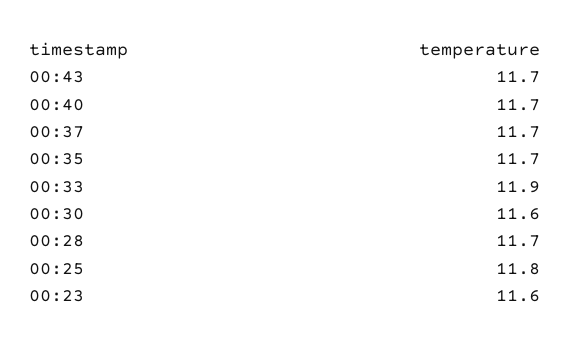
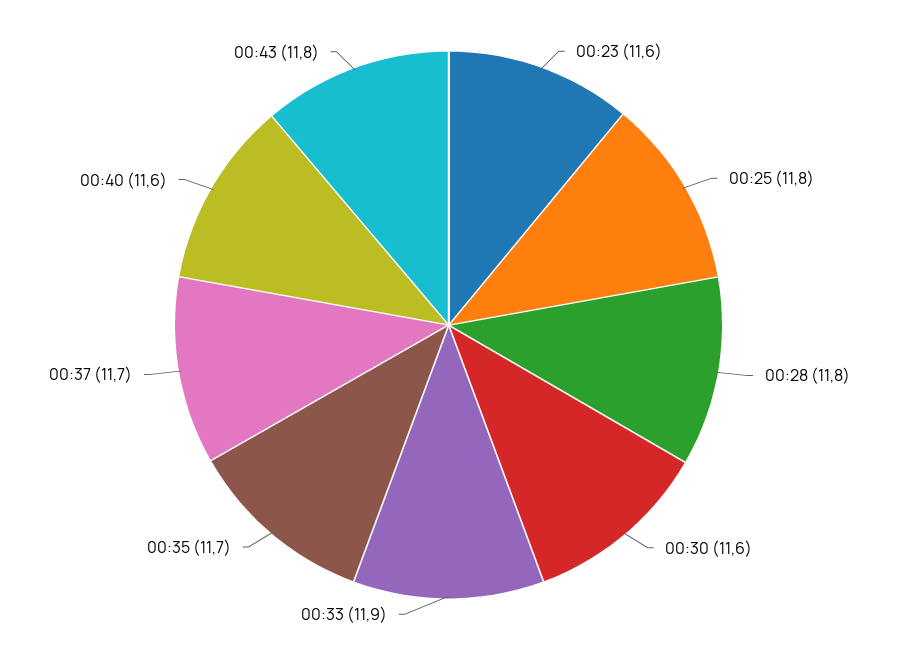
00:43: 11.7 -> 11.8
00:40: 11.7 -> 11.6
00:28: 11.7 -> 11.8

